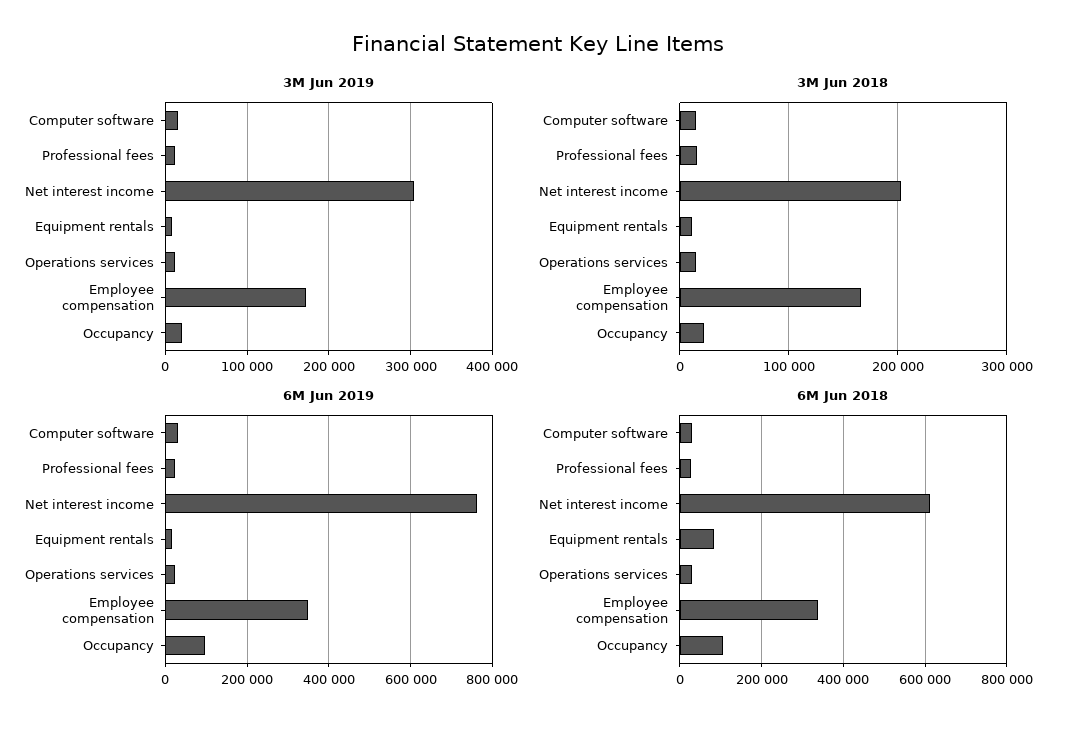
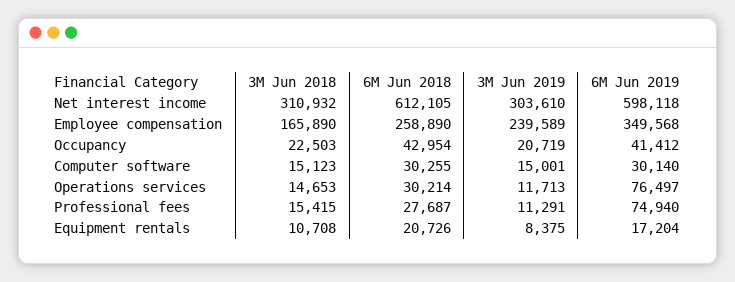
3M Jun 2019, Employee compensation: 170000 -> 239589
3M Jun 2018, Net interest income: 200000 -> 310932
6M Jun 2019, Professional fees: 20000 -> 74940
6M Jun 2019, Net interest income: 760000 -> 598118
6M Jun 2019, Operations services: 20000 -> 76497
6M Jun 2019, Occupancy: 100000 -> 41412
6M Jun 2018, Equipment rentals: 80000 -> 20726
6M Jun 2018, Employee compensation: 340000 -> 258890
6M Jun 2018, Occupancy: 100000 -> 42954

